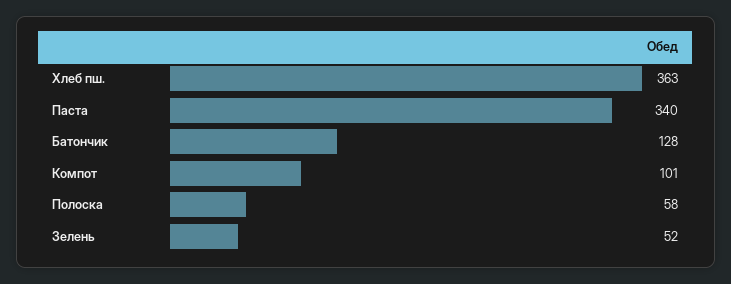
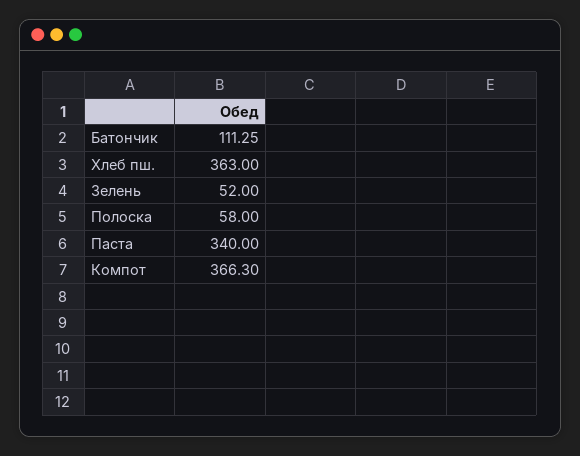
Батончик: 128 -> 111.25
Компот: 101 -> 366.3

